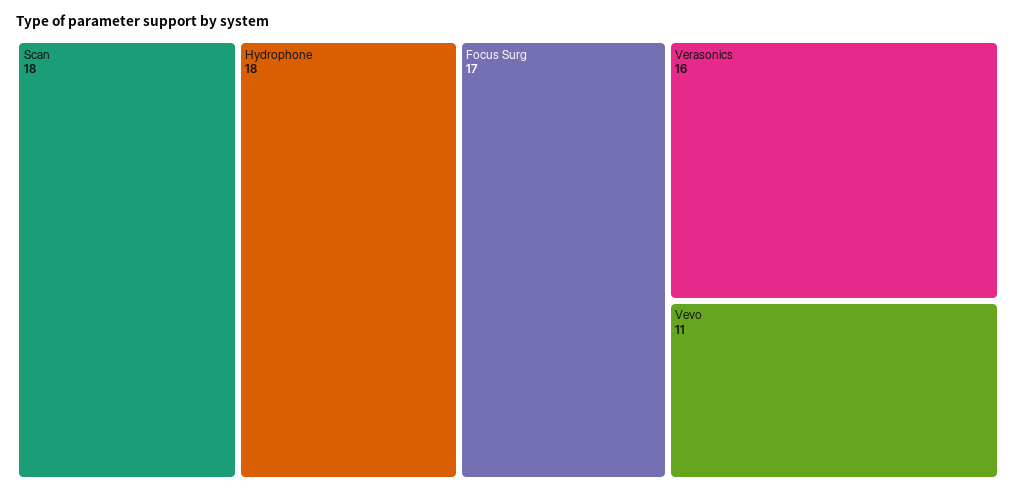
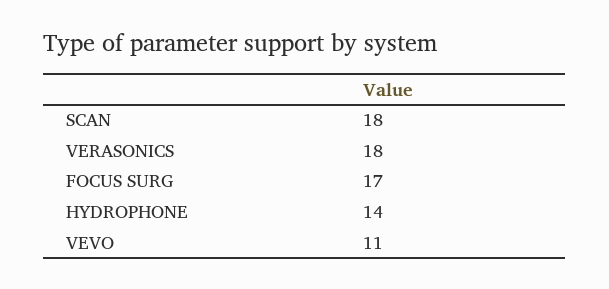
Hydrophone: 18 -> 14
Verasonics: 16 -> 18

